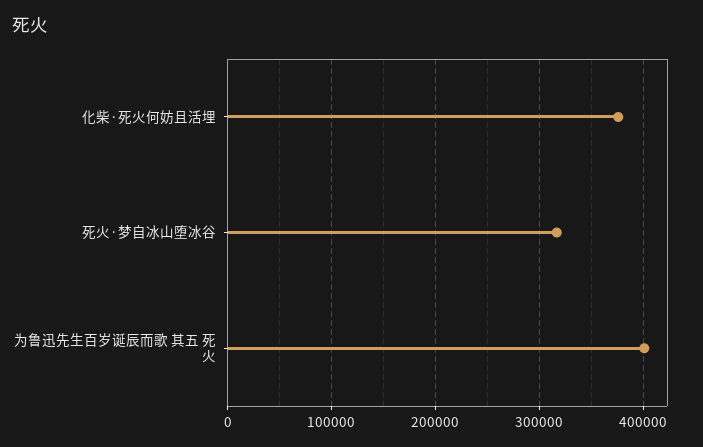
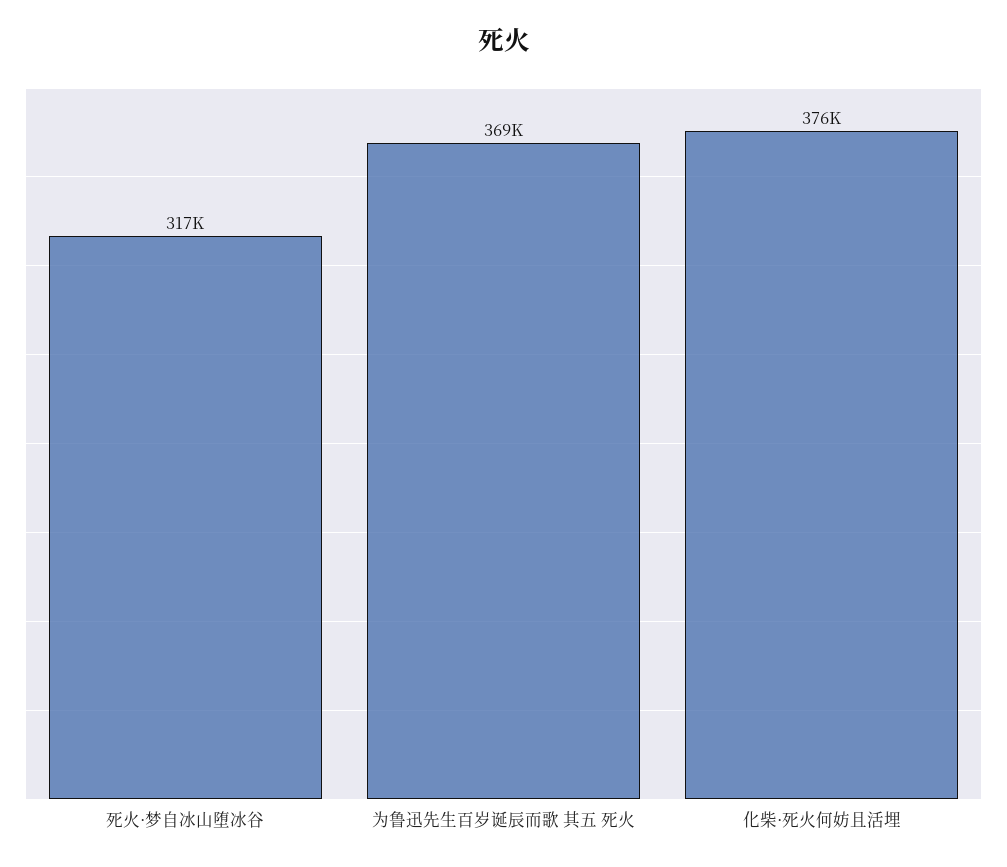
为鲁迅先生百岁诞辰而歌 其五 死火: 400000 -> 369000

